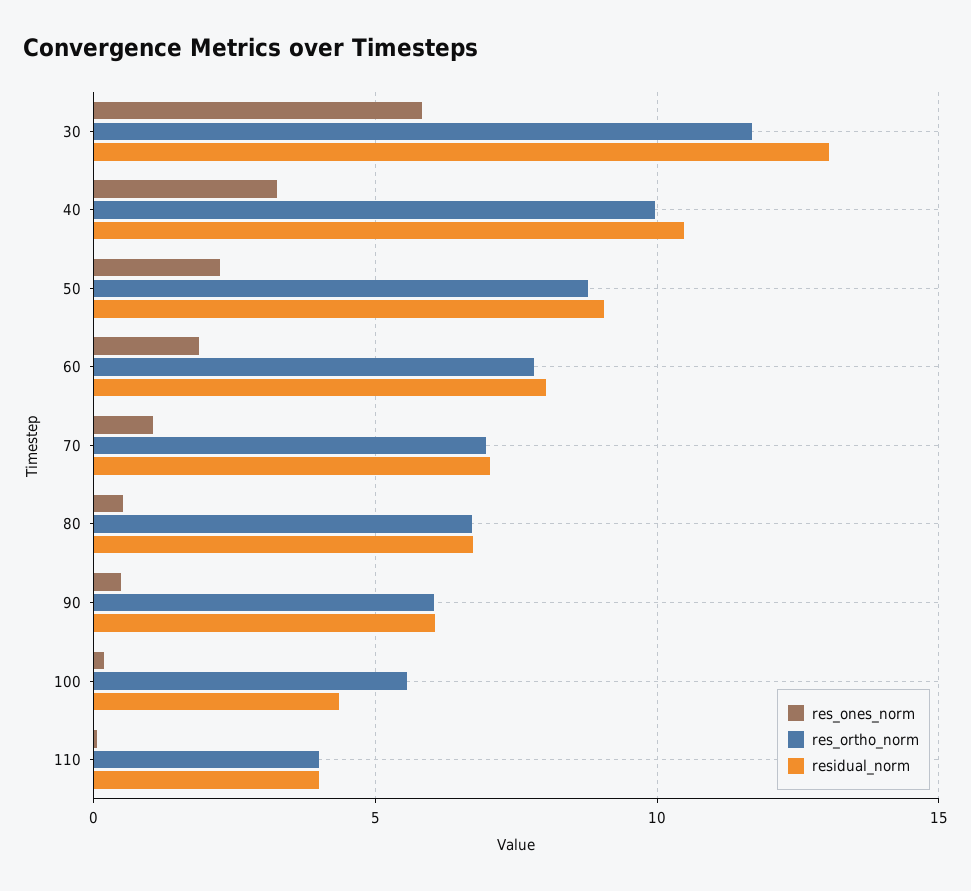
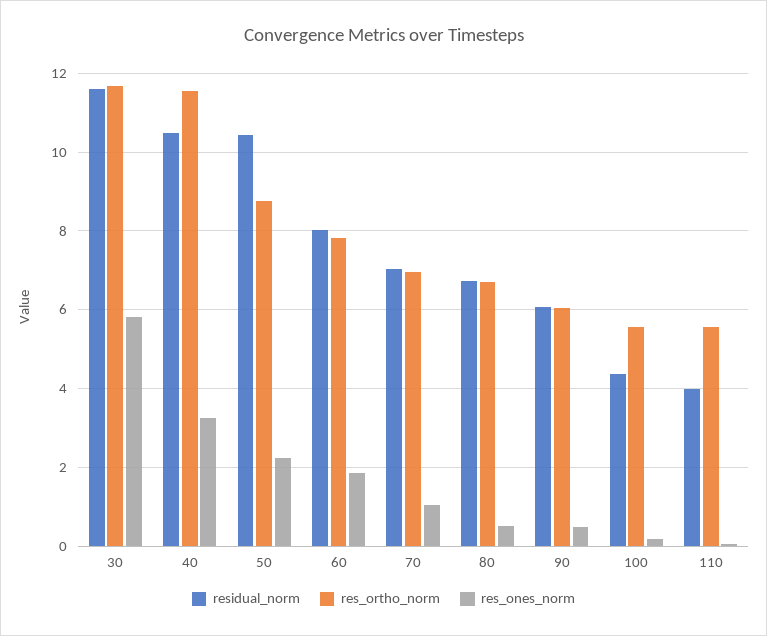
residual_norm, 30: 13 -> 11.6
res_ortho_norm, 40: 10 -> 11.6
residual_norm, 50: 9 -> 10.4
res_ortho_norm, 110: 4 -> 5.6

